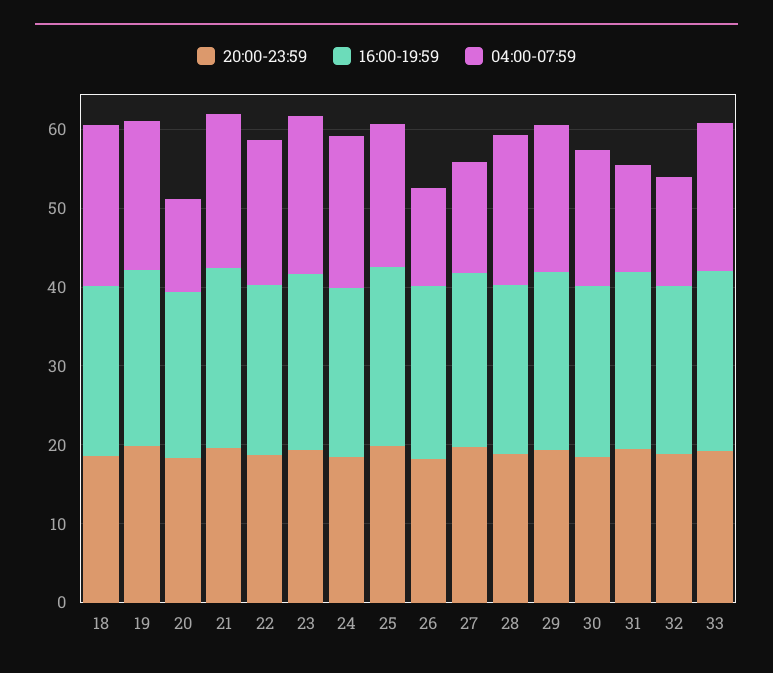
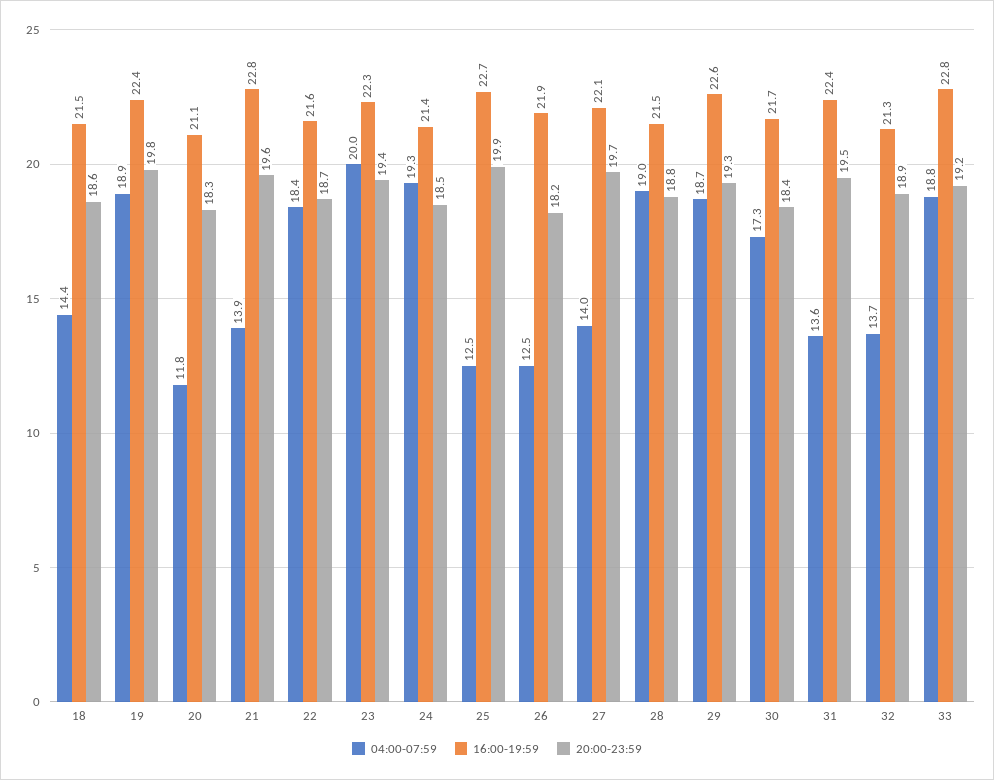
04:00-07:59, 18: 20 -> 14.4
04:00-07:59, 21: 20 -> 13.9
04:00-07:59, 25: 18 -> 12.5

